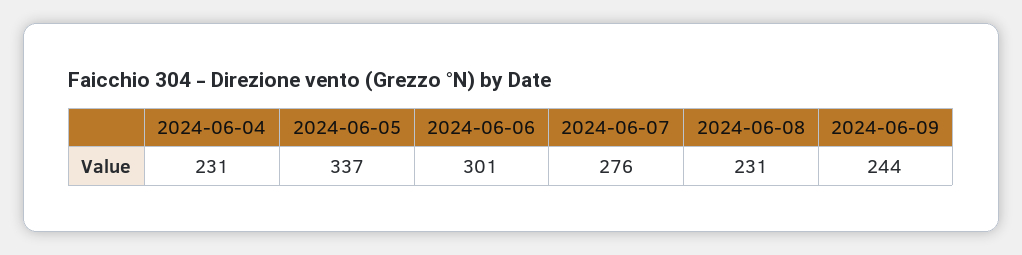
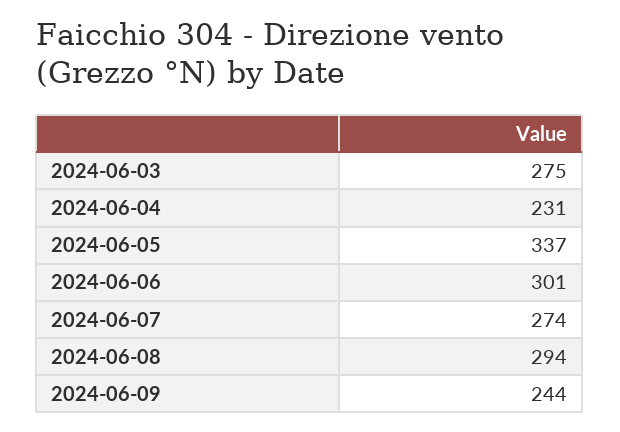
2024-06-07: 276 -> 274
2024-06-08: 231 -> 294
2024-06-03: none -> 275

